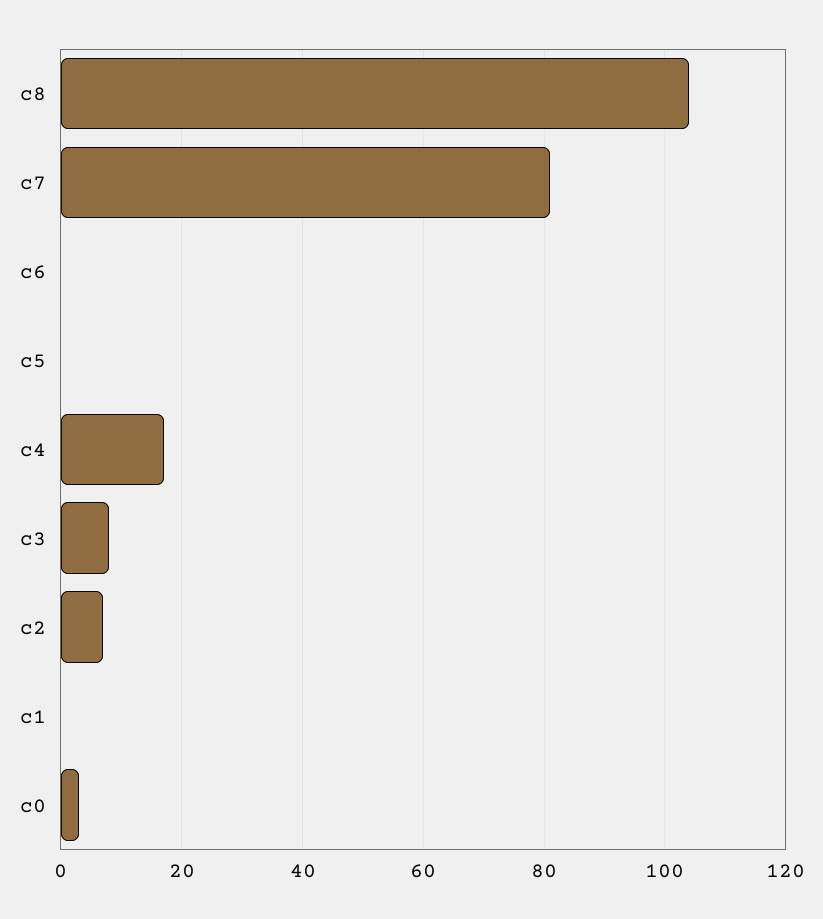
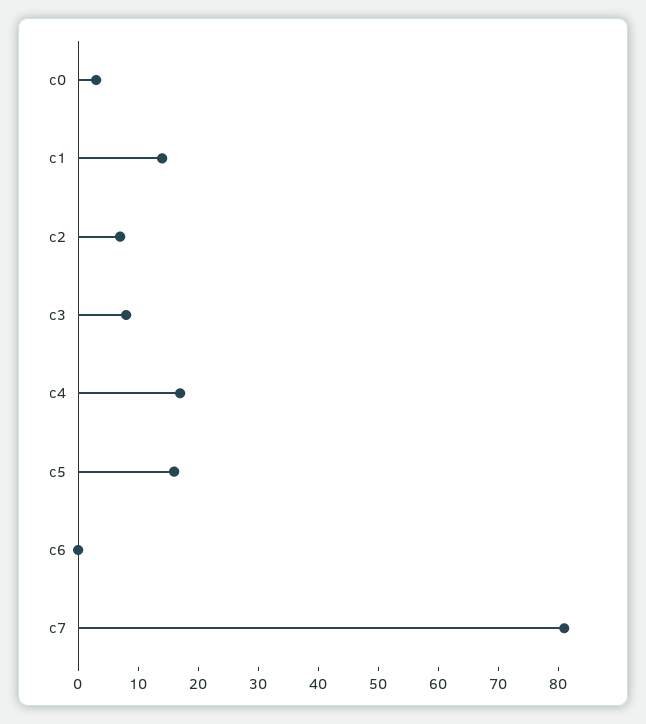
c8: 105 -> none
c5: 0 -> 15
c1: 0 -> 15

